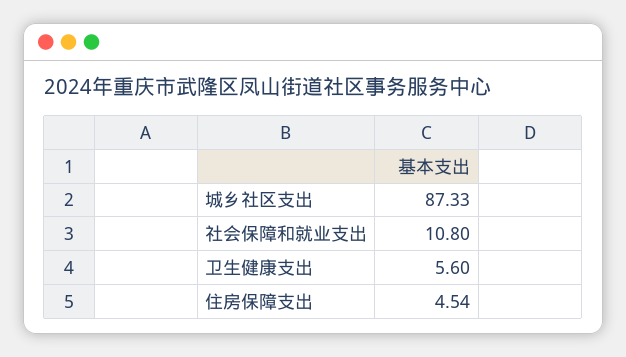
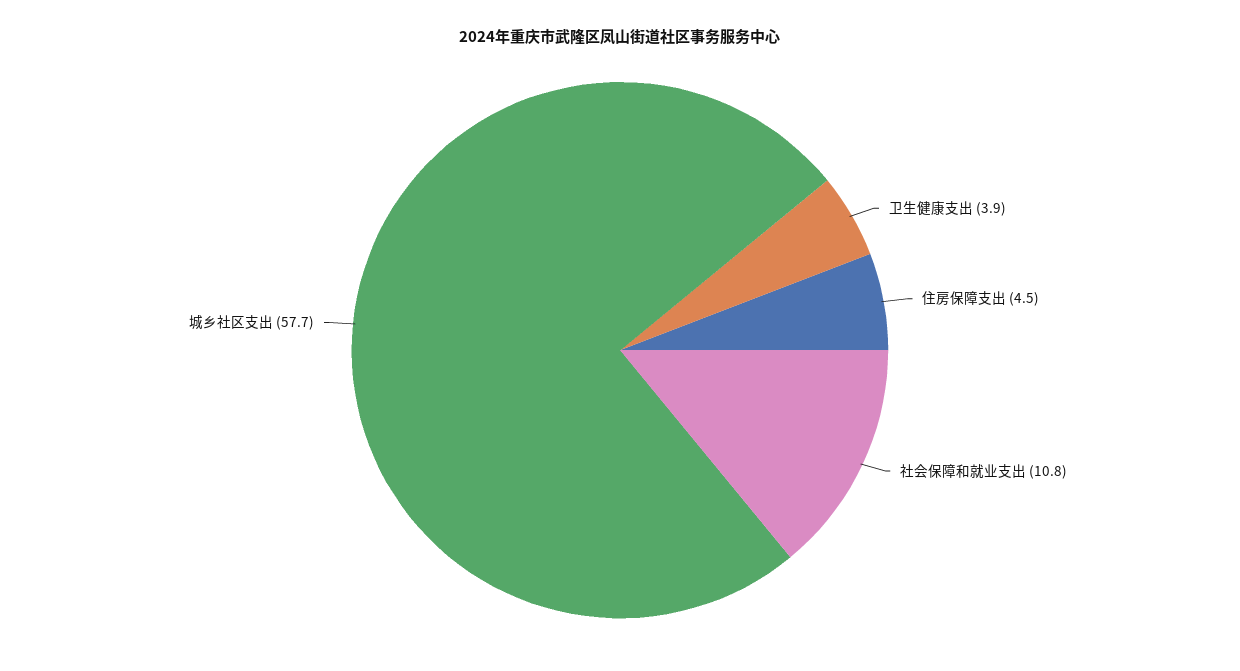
城乡社区支出: 87.33 -> 57.7
卫生健康支出: 5.6 -> 3.9

